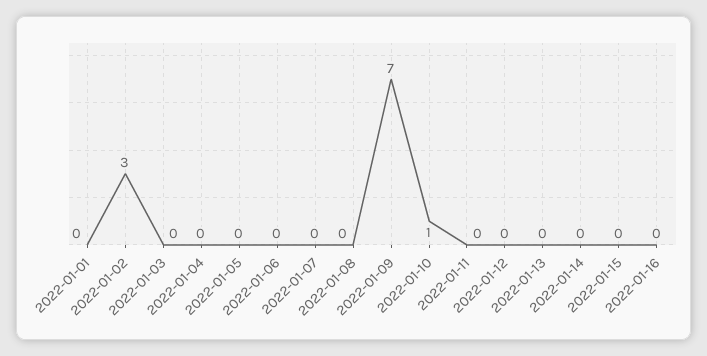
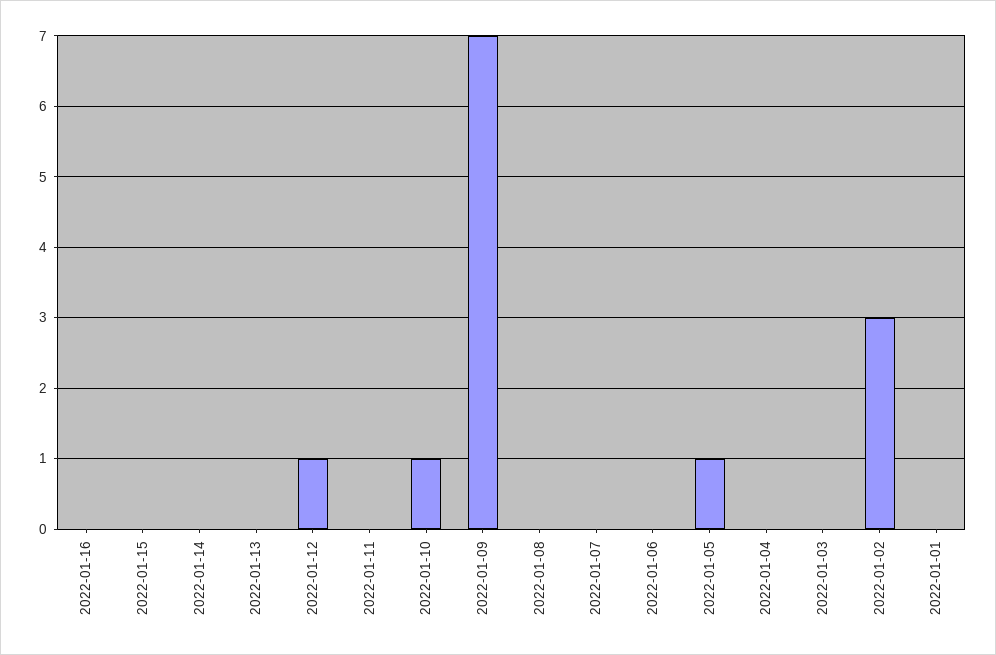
2022-01-05: 0 -> 1
2022-01-12: 0 -> 1

